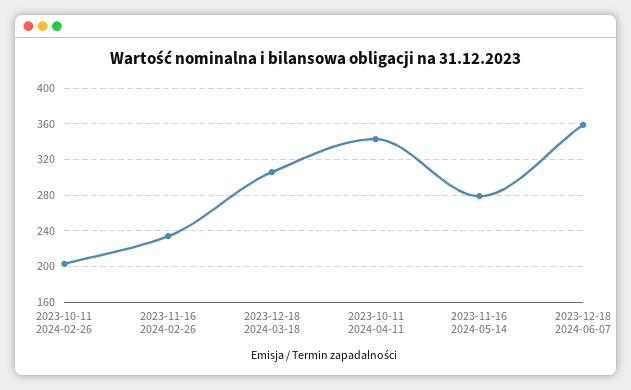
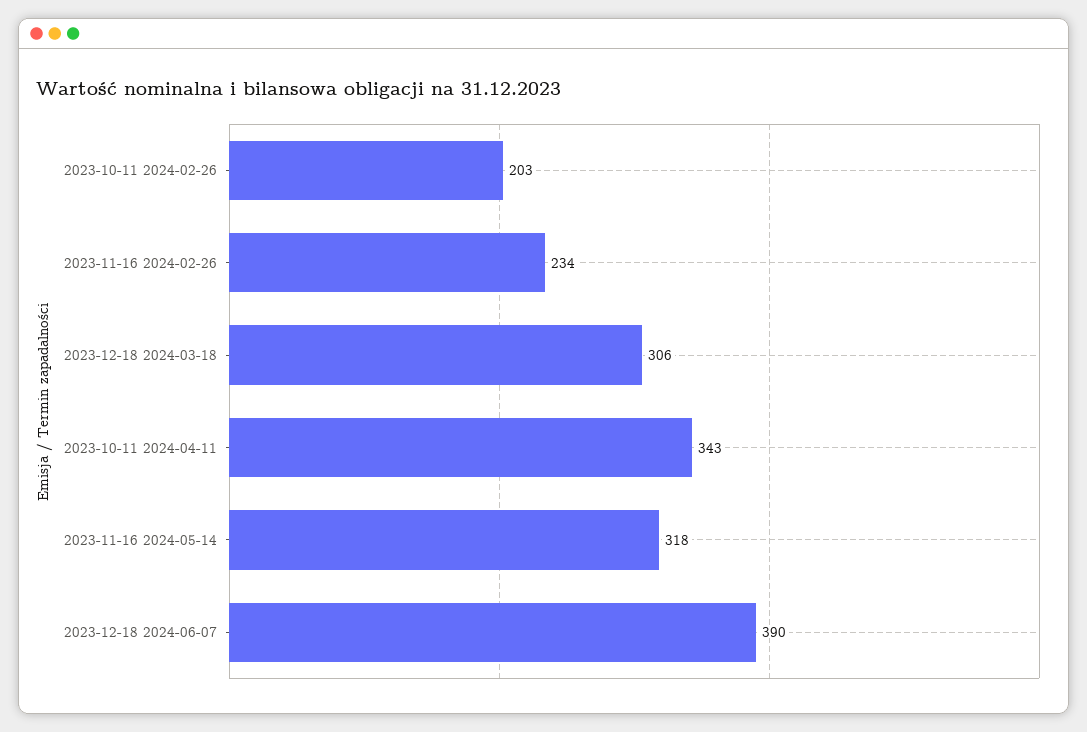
2023-11-16 2024-05-14: 280 -> 318
2023-12-18 2024-06-07: 360 -> 390

